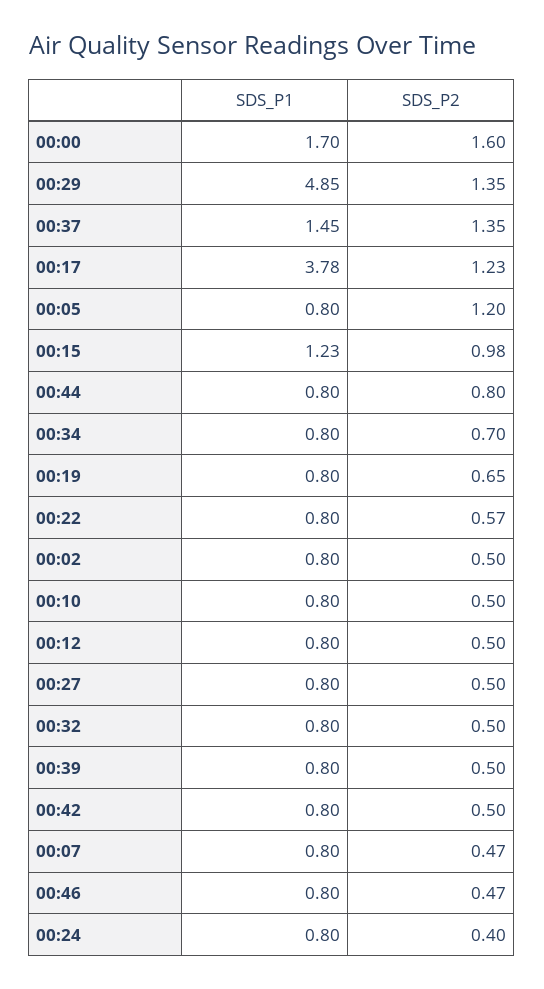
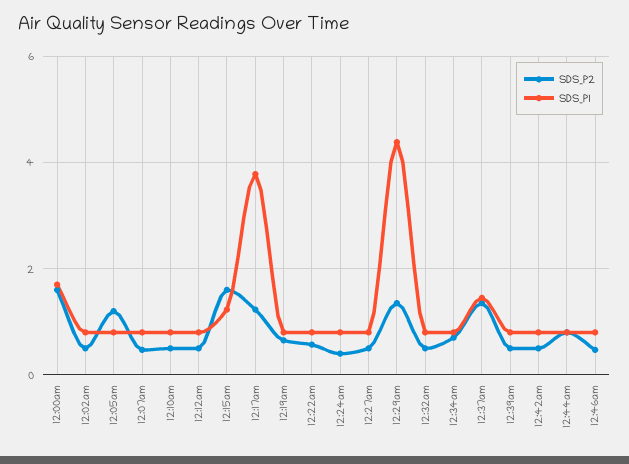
SDS_P1, 00:29: 4.85 -> 4.4
SDS_P2, 00:15: 0.98 -> 1.6

